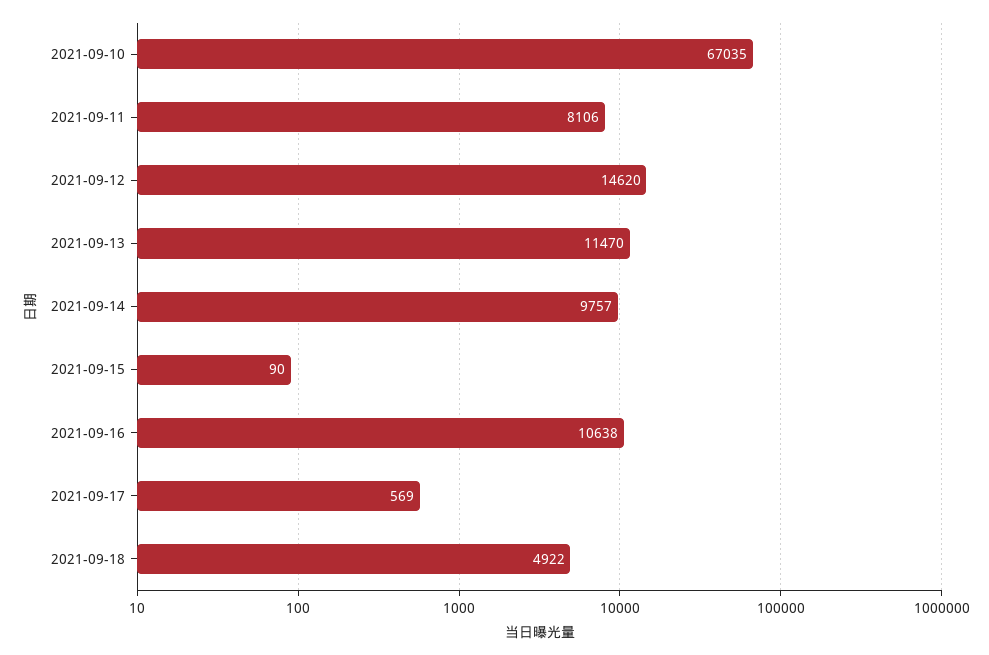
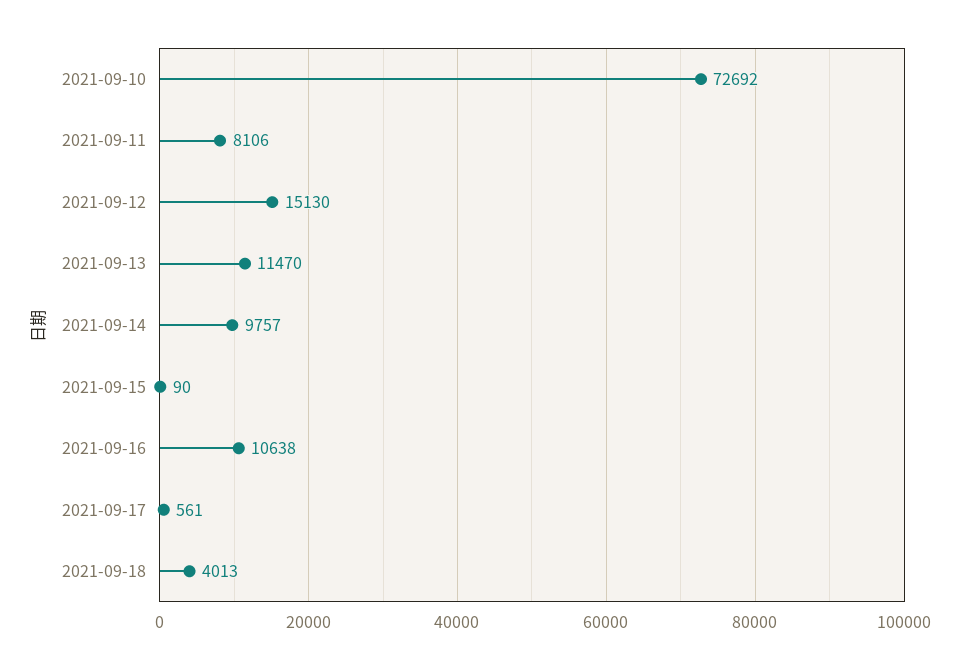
2021-09-10: 67035 -> 72692
2021-09-12: 14620 -> 15130
2021-09-17: 569 -> 561
2021-09-18: 4922 -> 4013

